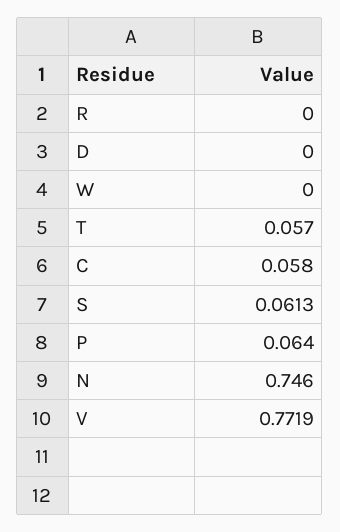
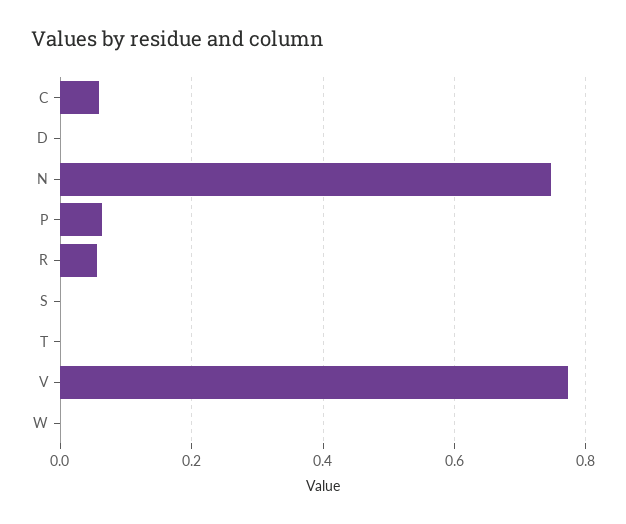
R: 0 -> 0.06
T: 0.057 -> 0
S: 0.0613 -> 0

